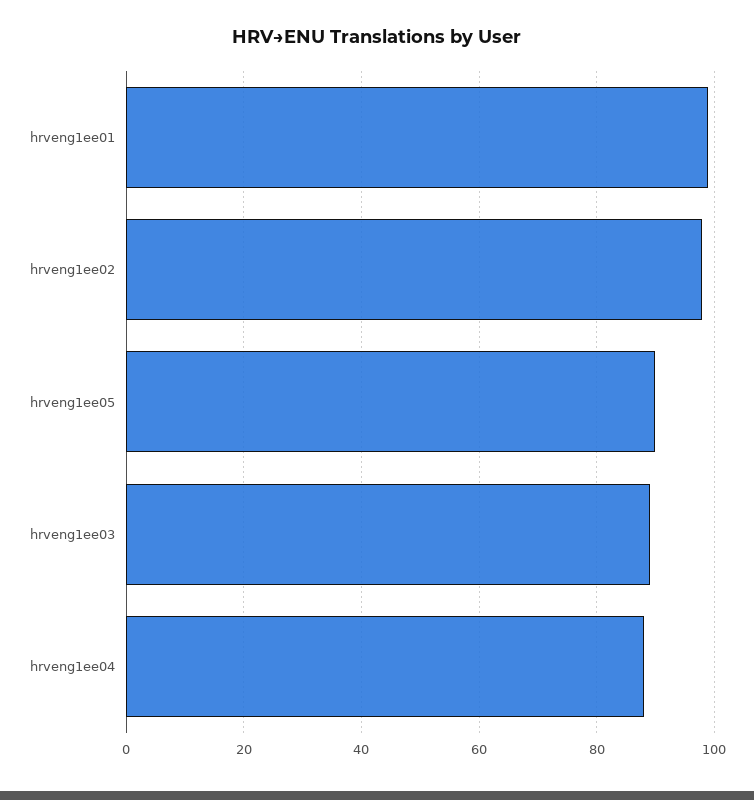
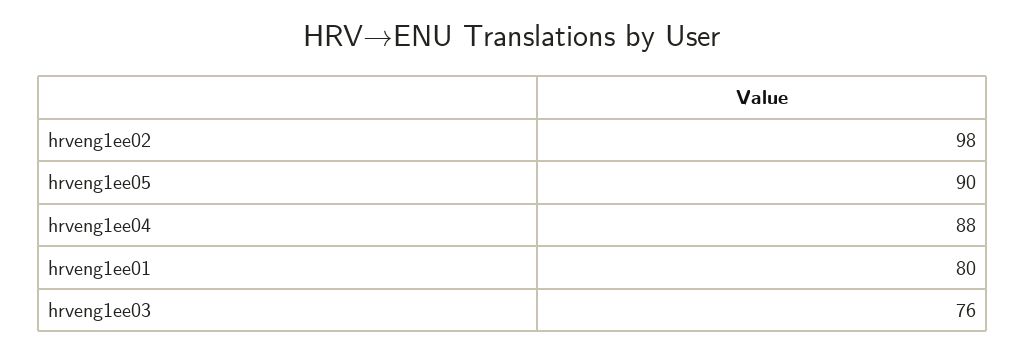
hrveng1ee01: 100 -> 80
hrveng1ee03: 90 -> 76

